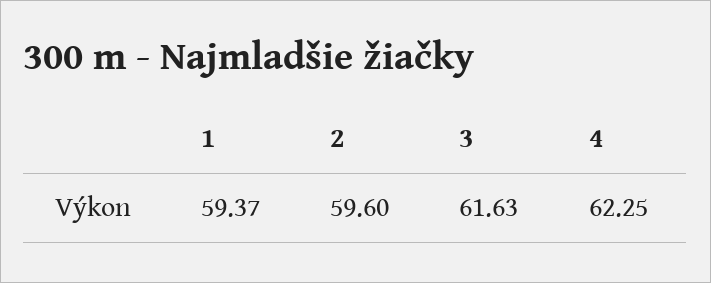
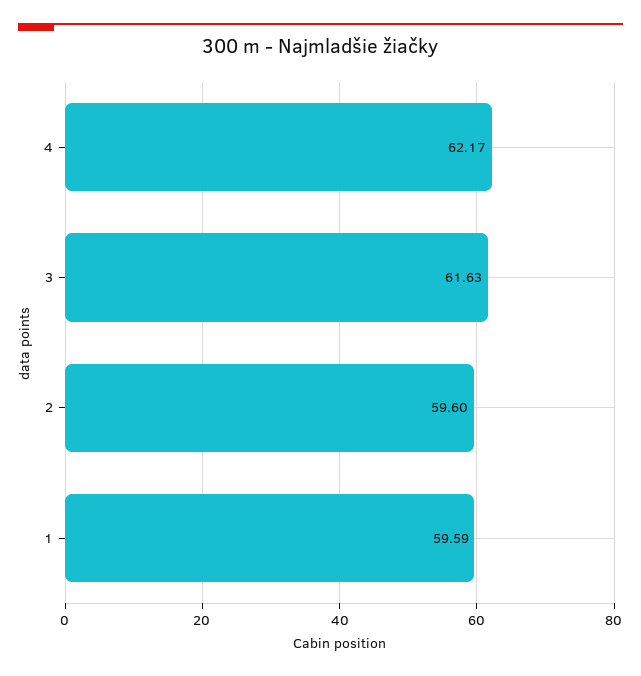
1: 59.37 -> 59.59
4: 62.25 -> 62.17

